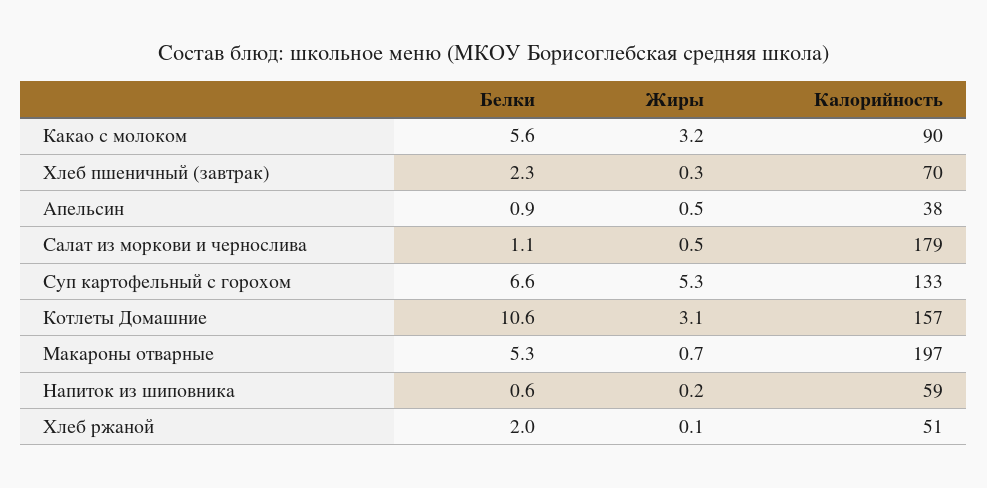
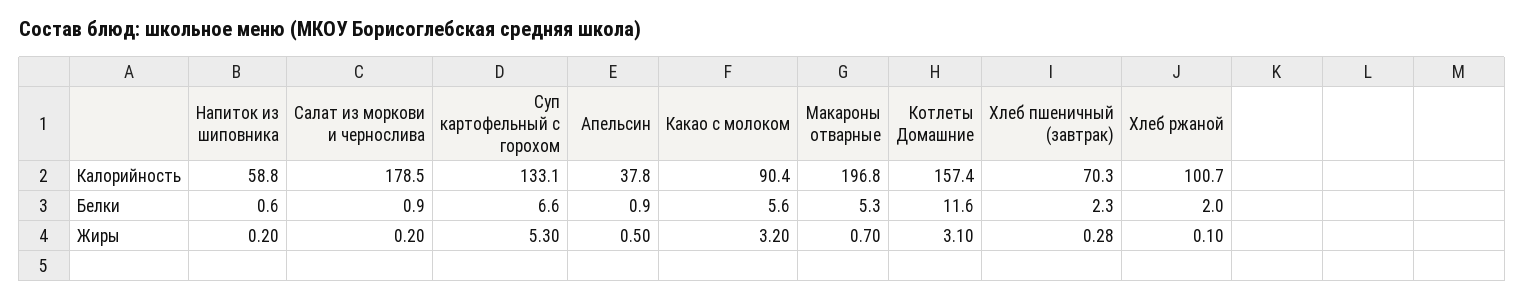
Белки, Салат из моркови и чернослива: 1.1 -> 0.9
Жиры, Салат из моркови и чернослива: 0.5 -> 0.2
Белки, Котлеты Домашние: 10.6 -> 11.6
Калорийность, Хлеб ржаной: 51 -> 100.7

